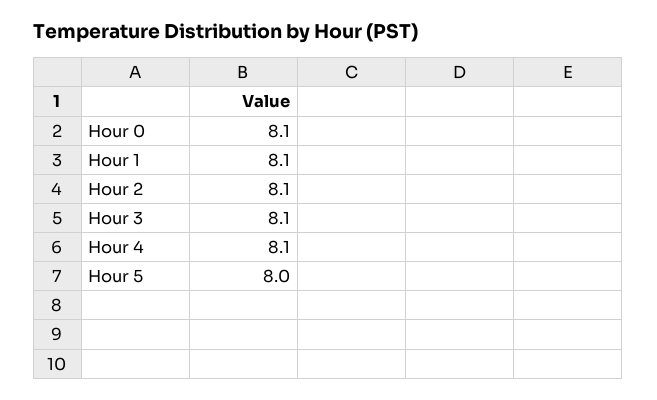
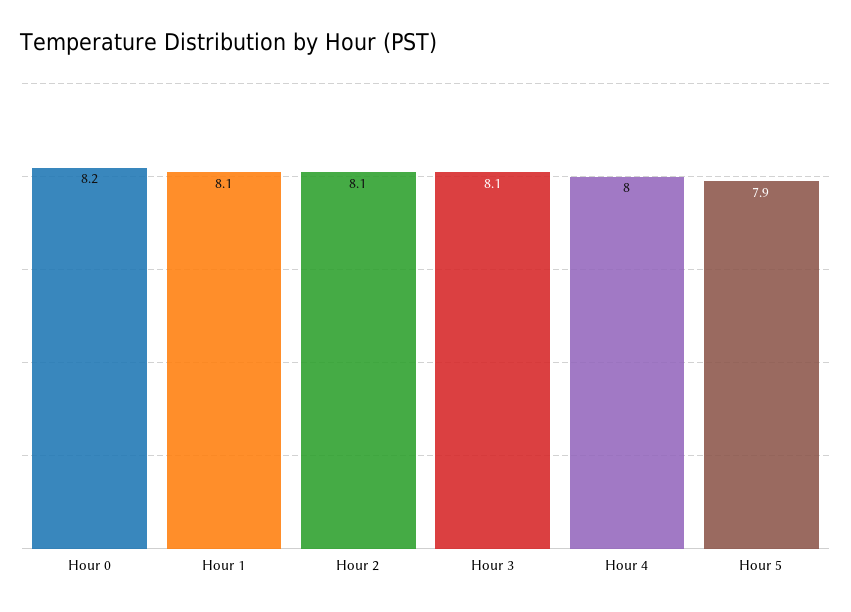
Hour 0: 8.1 -> 8.2
Hour 4: 8.1 -> 8
Hour 5: 8 -> 7.9

